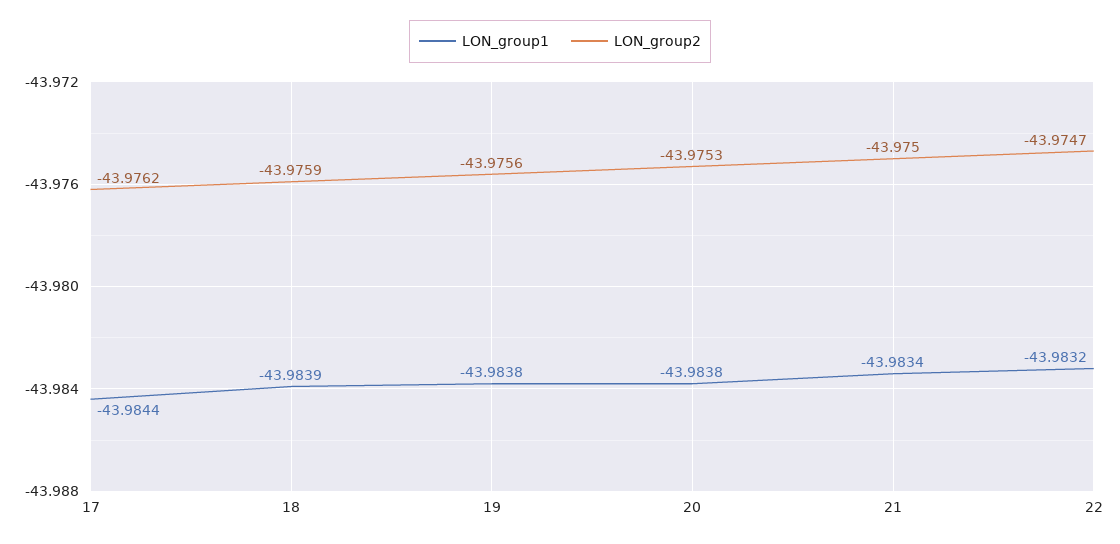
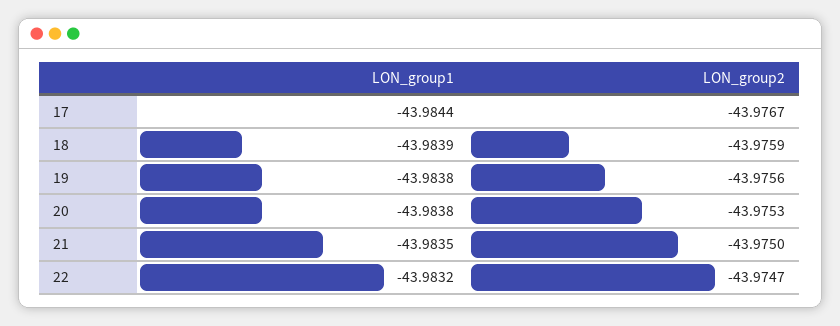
LON_group2, 17: -43.9762 -> -43.9767
LON_group1, 21: -43.9834 -> -43.9835

